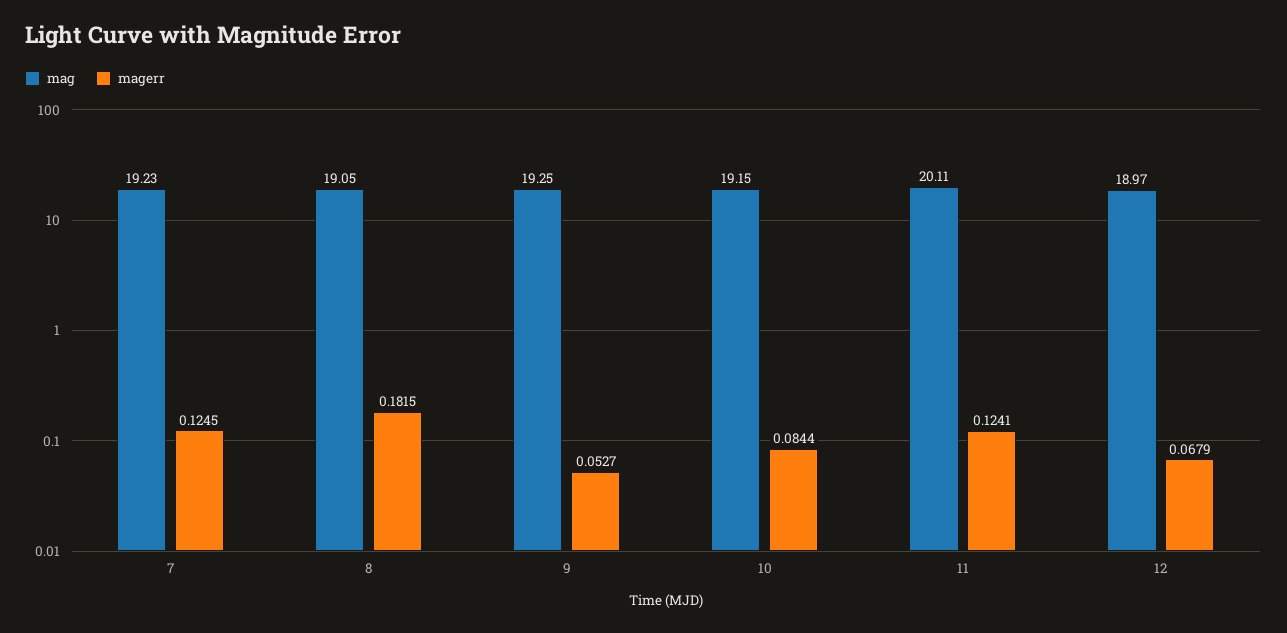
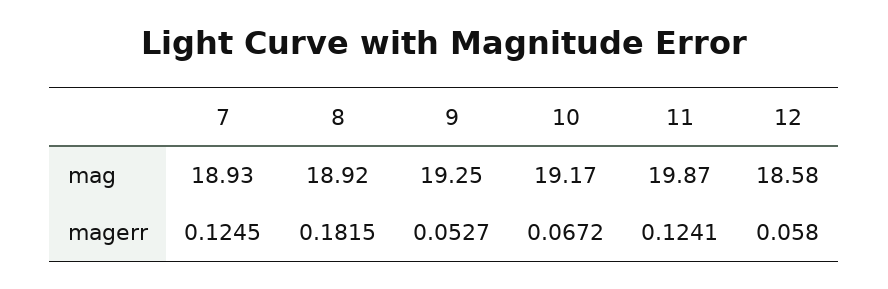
mag, 7: 19.23 -> 18.93
mag, 8: 19.05 -> 18.92
mag, 10: 19.15 -> 19.17
magerr, 10: 0.0844 -> 0.0672
mag, 11: 20.11 -> 19.87
mag, 12: 18.97 -> 18.58
magerr, 12: 0.0679 -> 0.058

